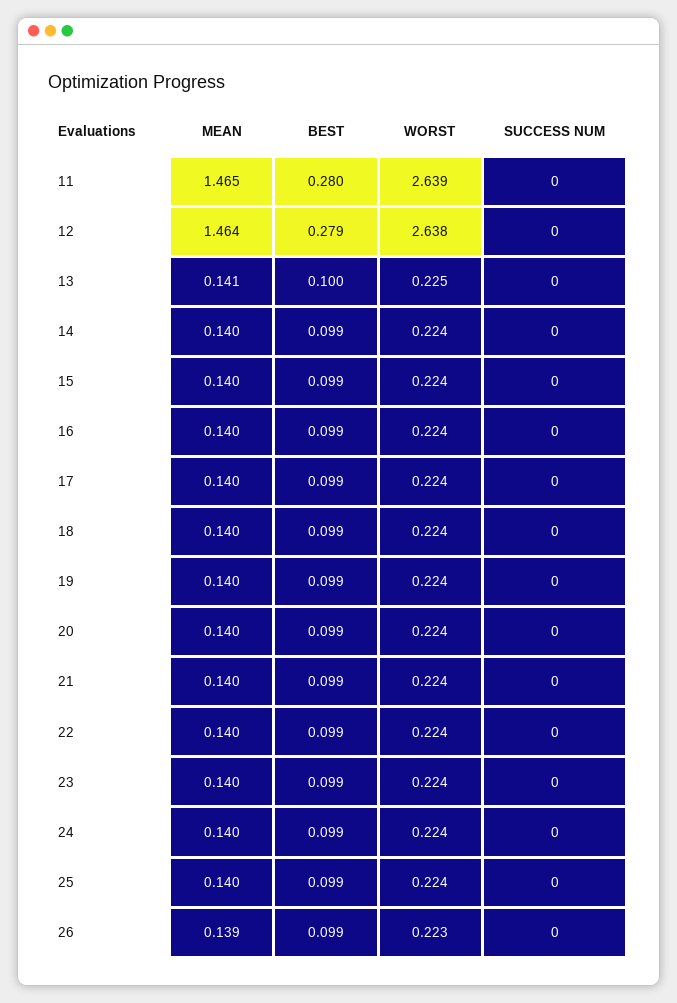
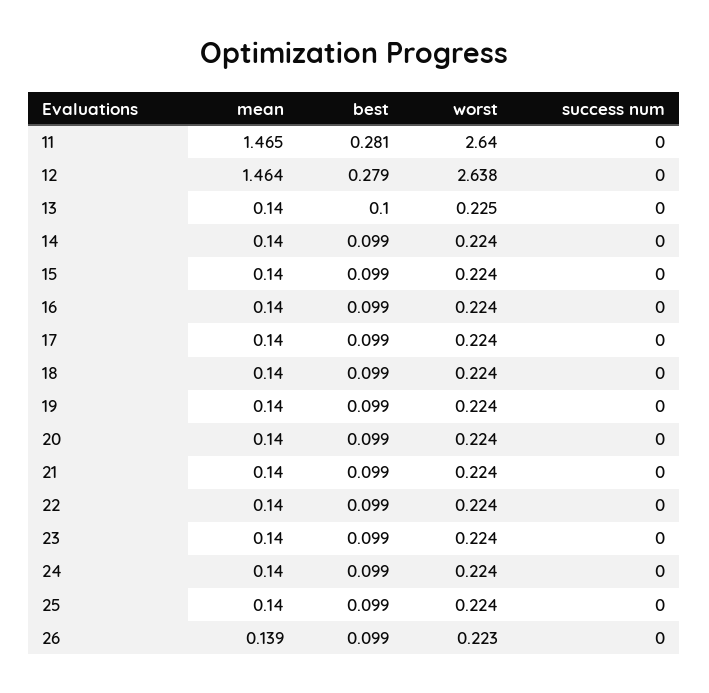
BEST, 11: 0.28 -> 0.281
WORST, 11: 2.639 -> 2.64
MEAN, 13: 0.141 -> 0.14

